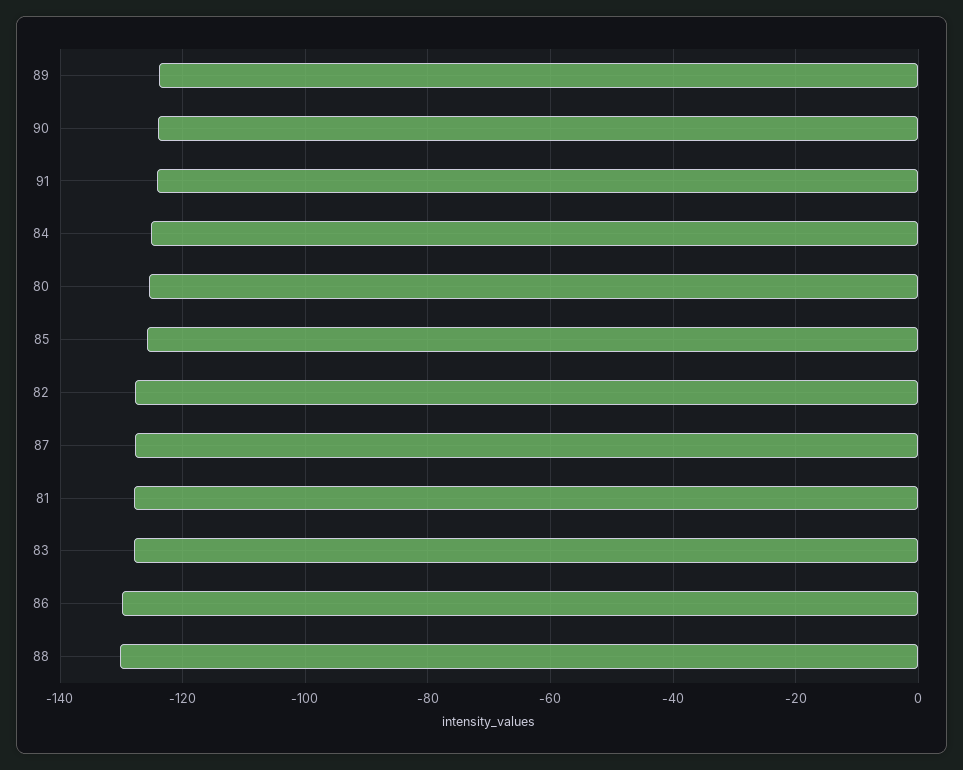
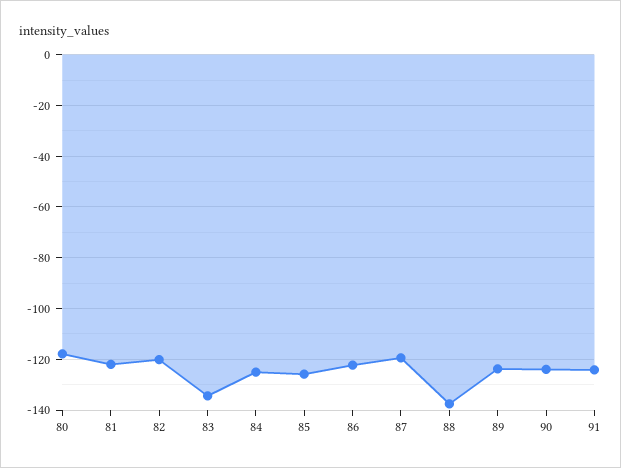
80: -126 -> -117.5
82: -128 -> -120
87: -128 -> -120
81: -128 -> -122.5
83: -128 -> -135
86: -130 -> -122.5
88: -130 -> -137.5

